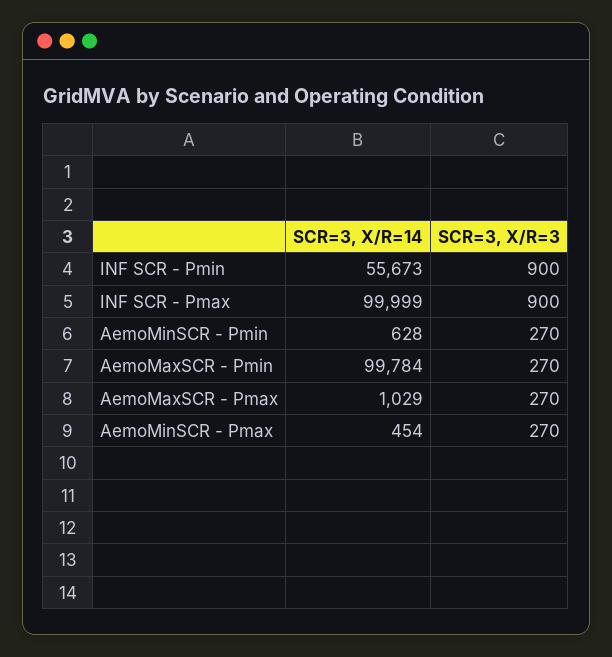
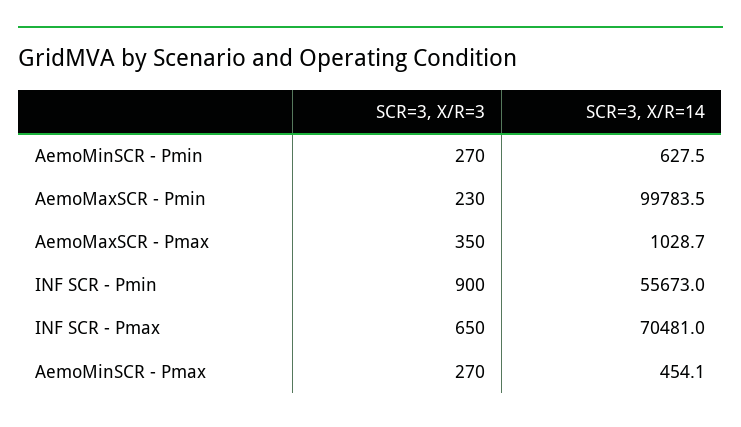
SCR=3, X/R=14, INF SCR - Pmax: 99999 -> 70481
SCR=3, X/R=3, INF SCR - Pmax: 900 -> 650
SCR=3, X/R=3, AemoMaxSCR - Pmin: 270 -> 230
SCR=3, X/R=3, AemoMaxSCR - Pmax: 270 -> 350

